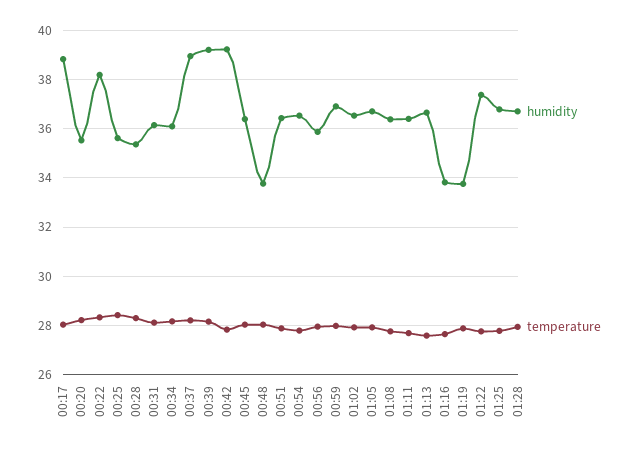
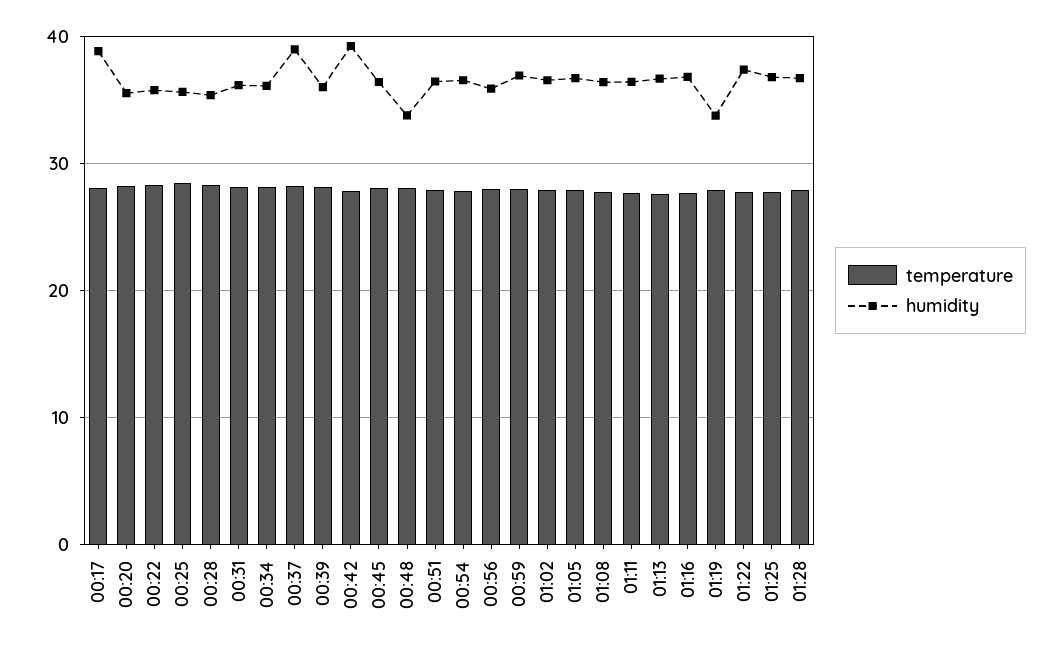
humidity, 00:22: 38.25 -> 36
humidity, 00:39: 39.25 -> 36
humidity, 01:16: 33.75 -> 37

